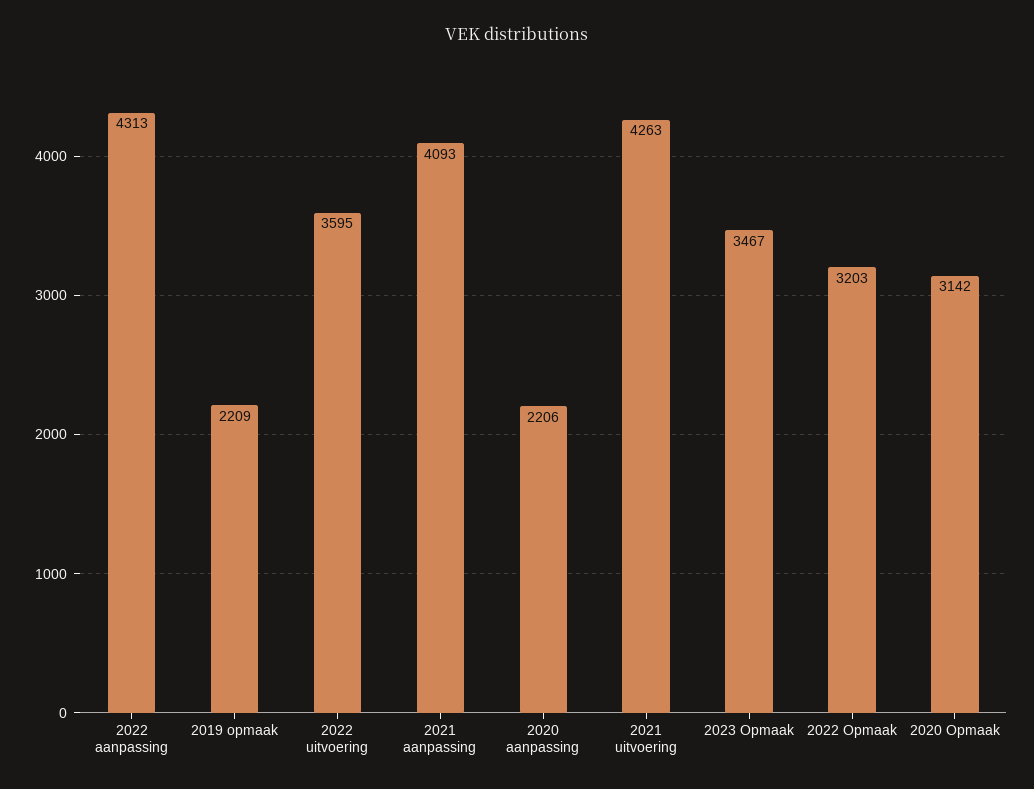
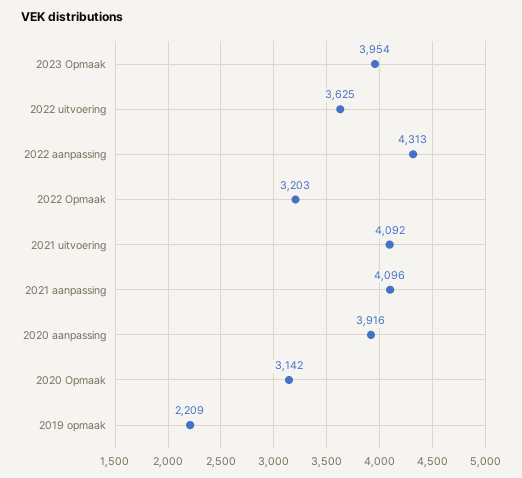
2022 uitvoering: 3595 -> 3625
2021 aanpassing: 4093 -> 4096
2020 aanpassing: 2206 -> 3916
2021 uitvoering: 4263 -> 4092
2023 Opmaak: 3467 -> 3954

